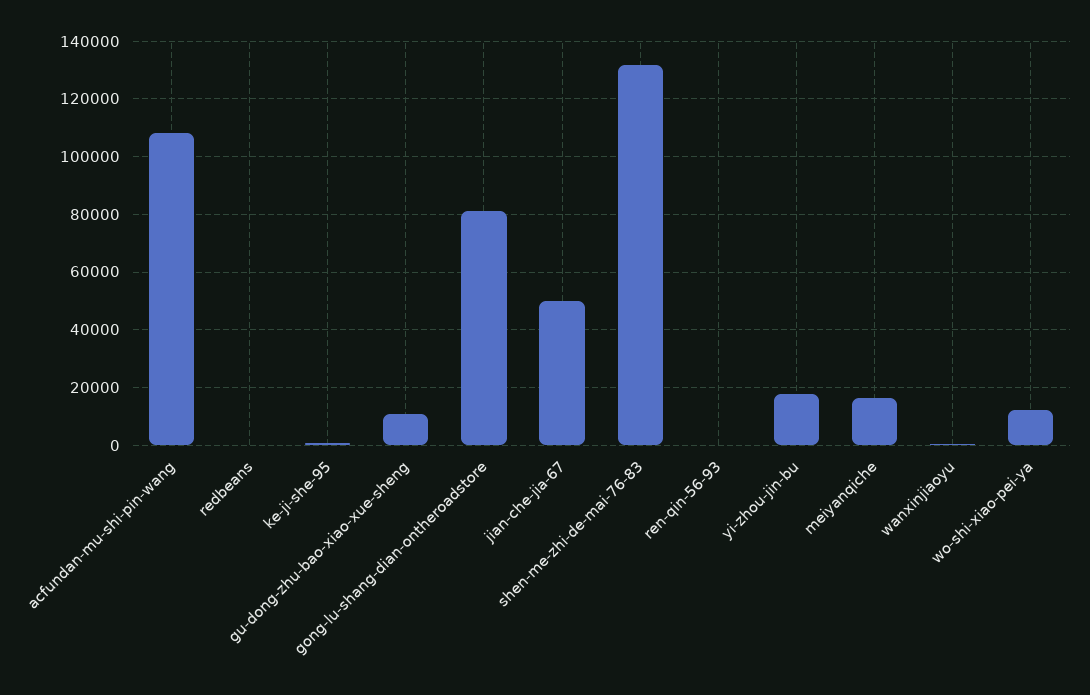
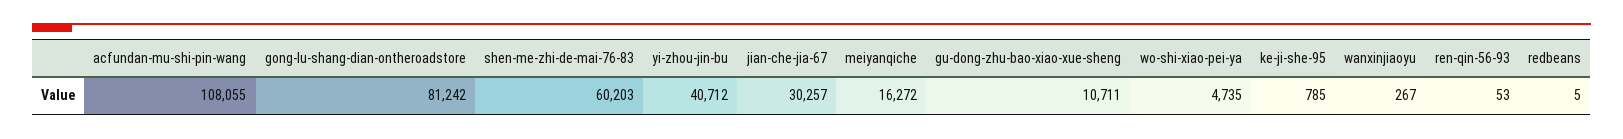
jian-che-jia-67: 50000 -> 30257
shen-me-zhi-de-mai-76-83: 132500 -> 60203
yi-zhou-jin-bu: 17500 -> 40712
wo-shi-xiao-pei-ya: 12500 -> 4735

